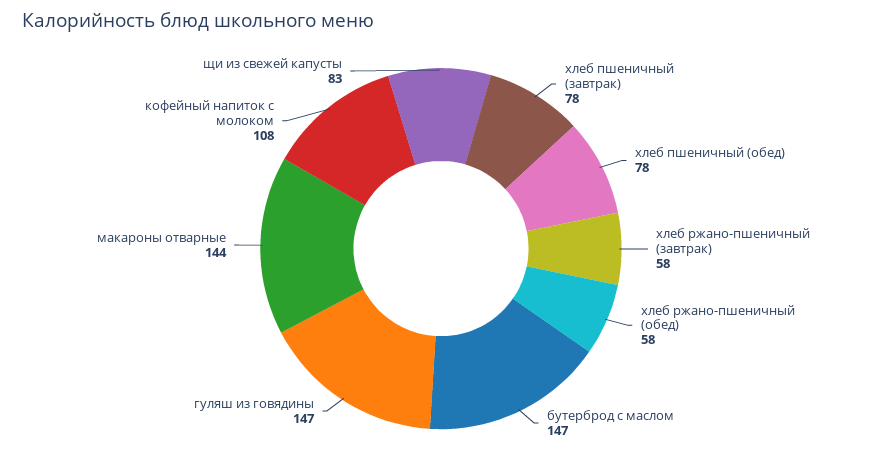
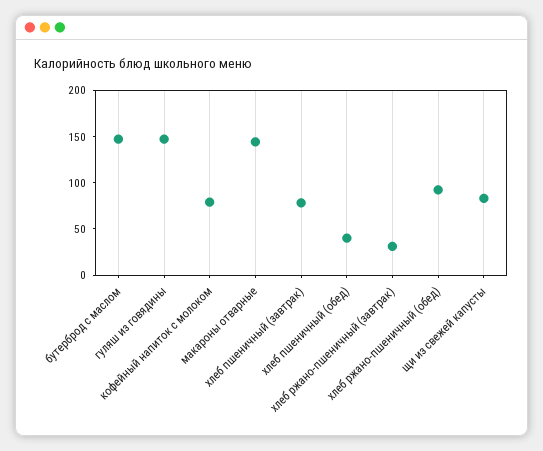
хлеб пшеничный (обед): 78 -> 40
хлеб ржано-пшеничный (завтрак): 58 -> 30
хлеб ржано-пшеничный (обед): 58 -> 90
кофейный напиток с молоком: 108 -> 80

